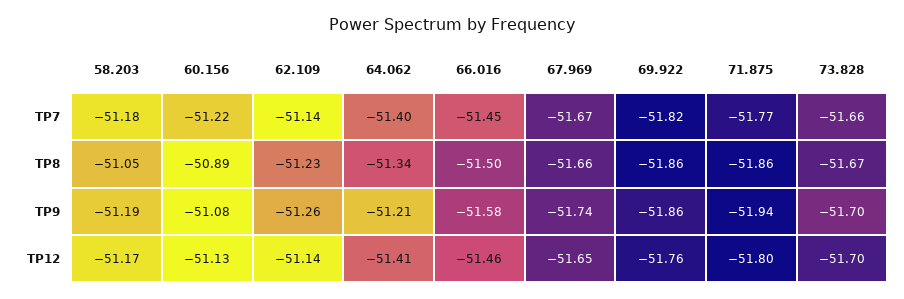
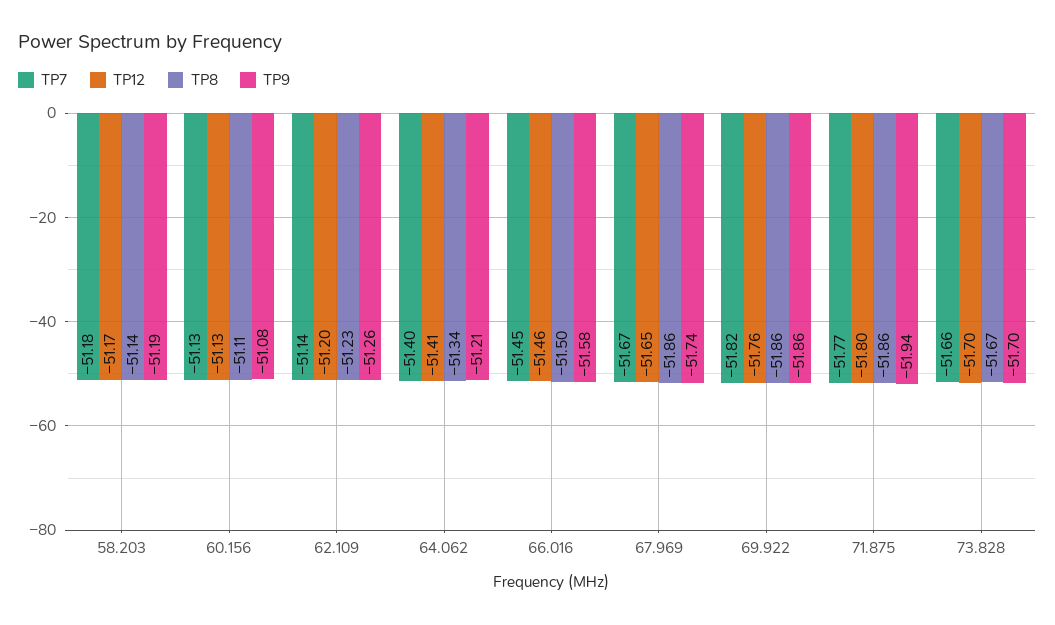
TP7, 60.156: -51.22 -> -51.13
TP8, 58.203: -51.05 -> -51.14
TP8, 60.156: -50.89 -> -51.11
TP8, 67.969: -51.66 -> -51.86
TP12, 62.109: -51.14 -> -51.2

